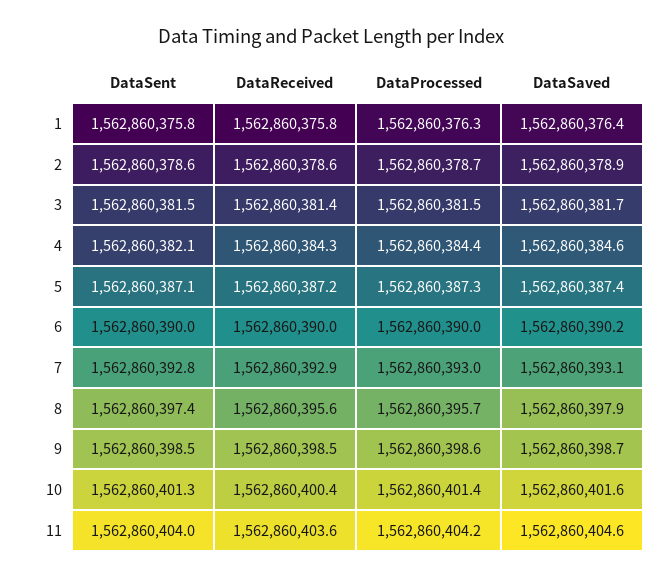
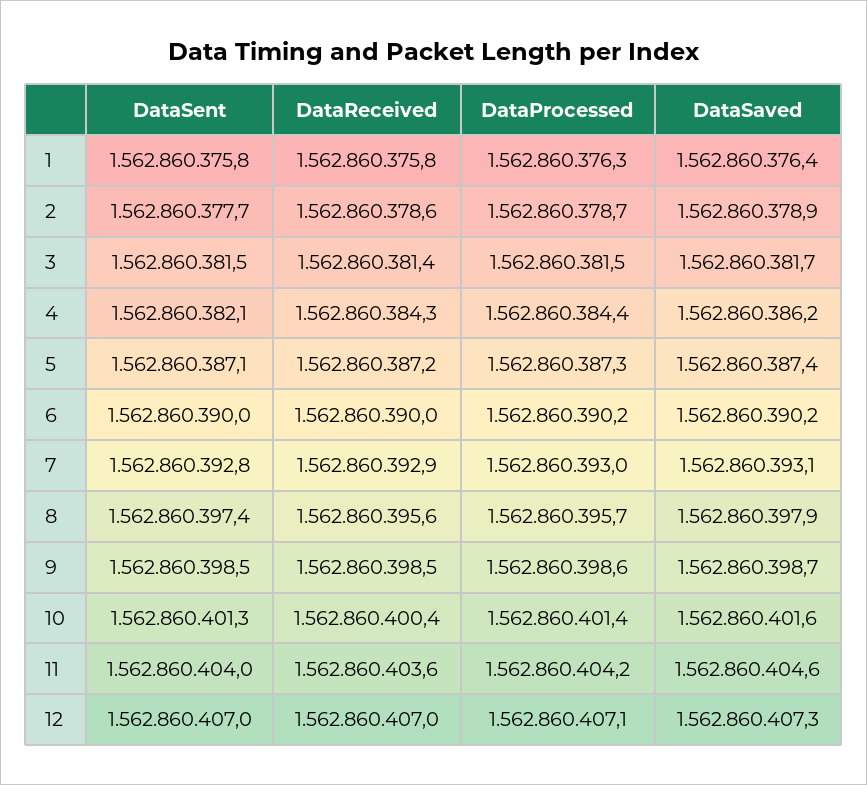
DataSent, 2: 1562860378.6 -> 1562860377.7
DataSaved, 4: 1562860384.6 -> 1562860386.2
DataProcessed, 6: 1562860390 -> 1562860390.2
DataSent, 12: none -> 1562860407
DataReceived, 12: none -> 1562860407
DataProcessed, 12: none -> 1562860407.1
DataSaved, 12: none -> 1562860407.3

